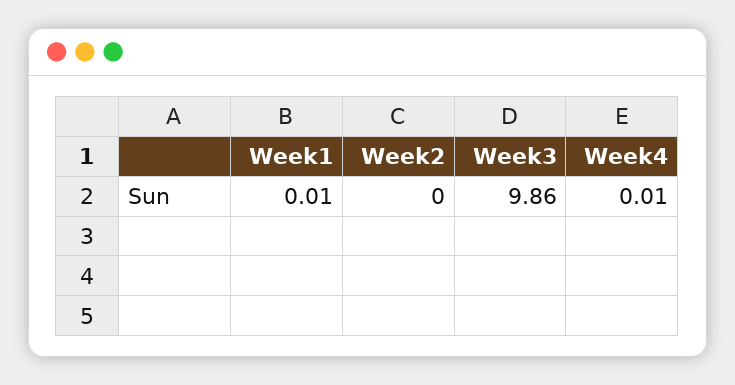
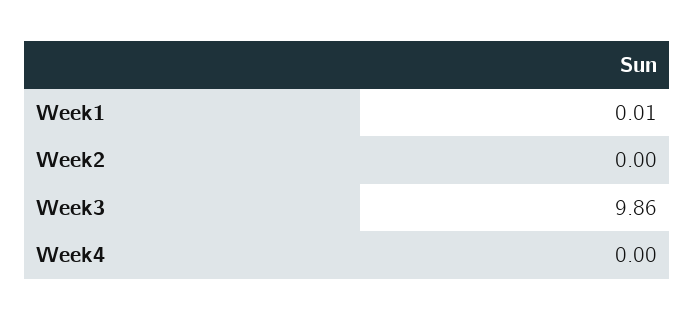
Week4: 0.01 -> 0

